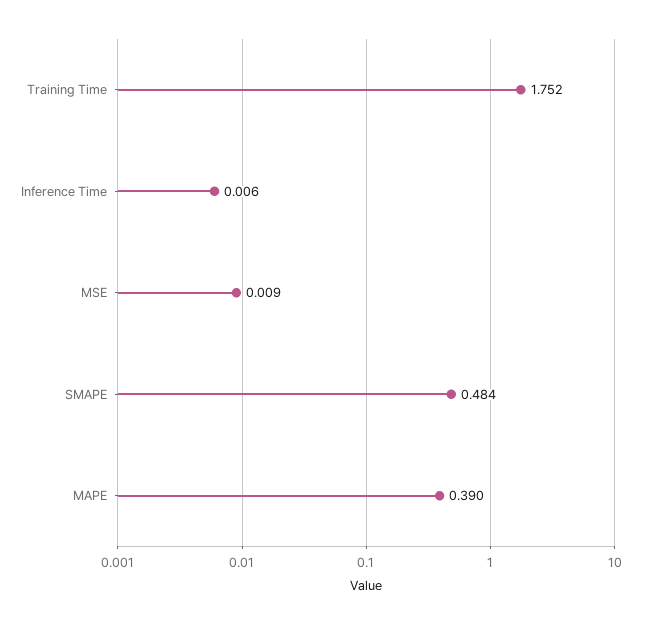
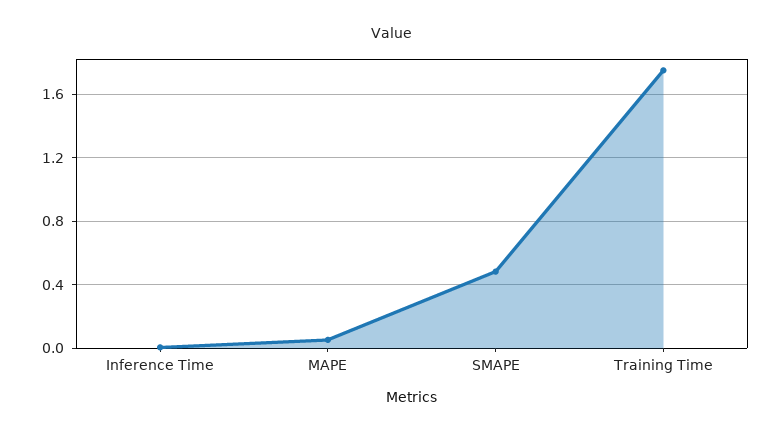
MSE: 0.009 -> none
MAPE: 0.39 -> 0.05

